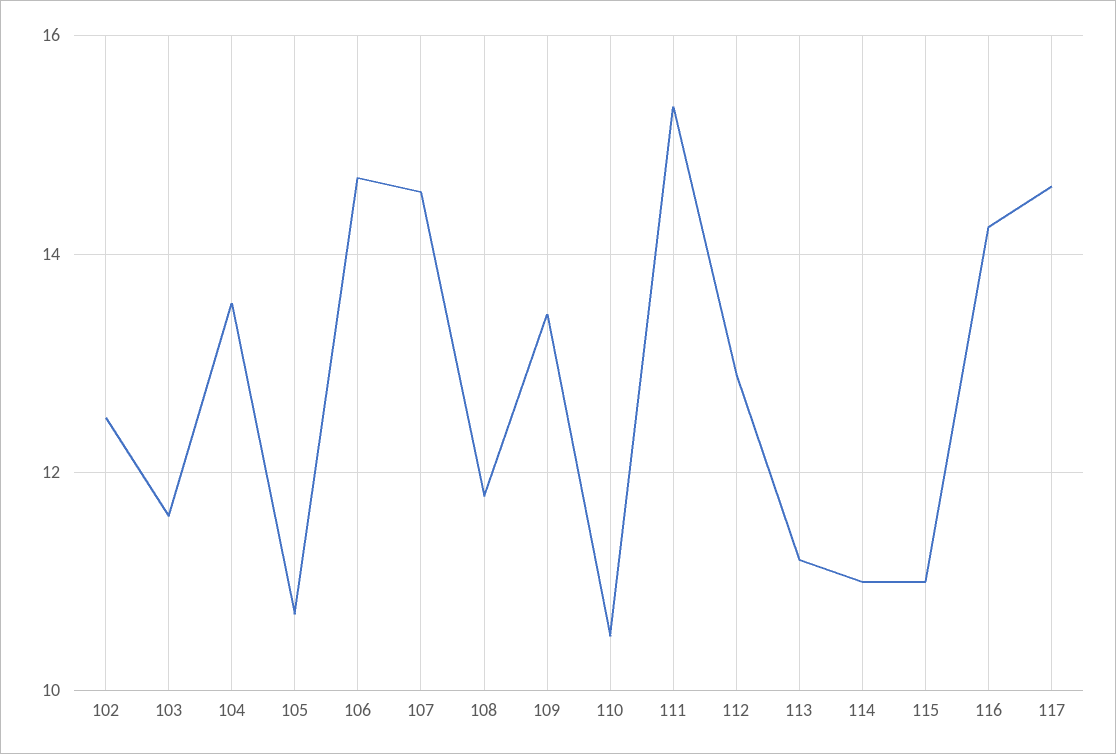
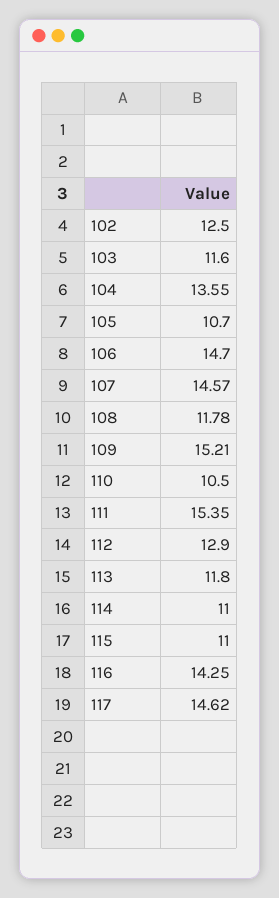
109: 13.4 -> 15.21
113: 11.2 -> 11.8

